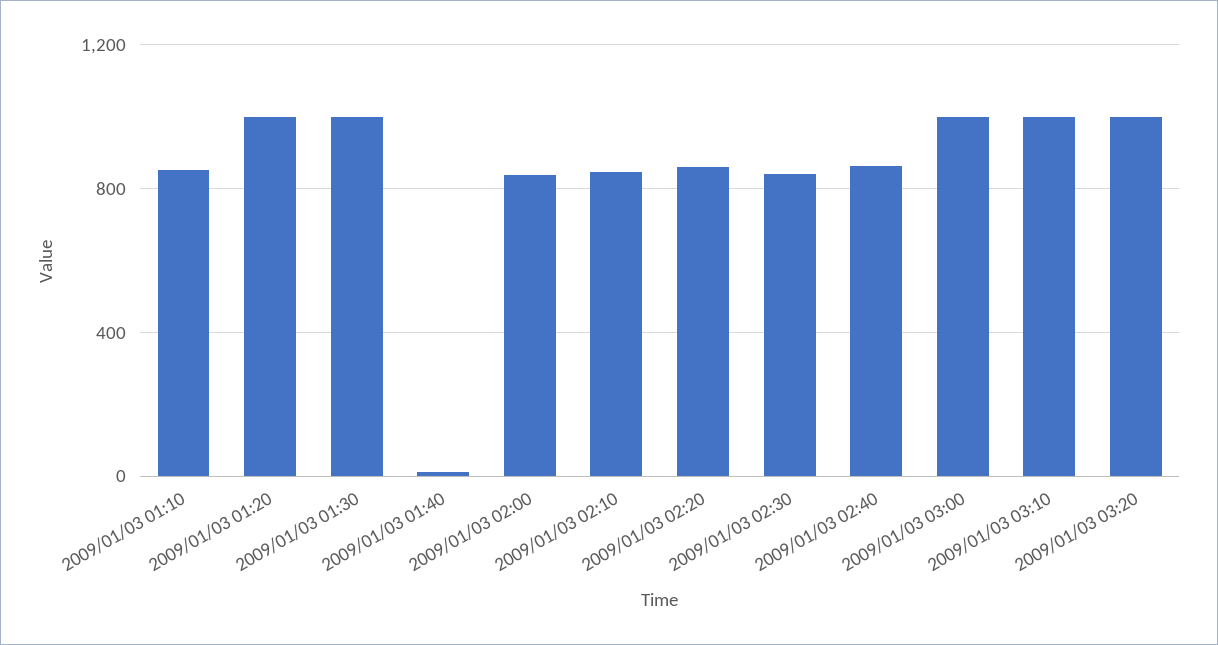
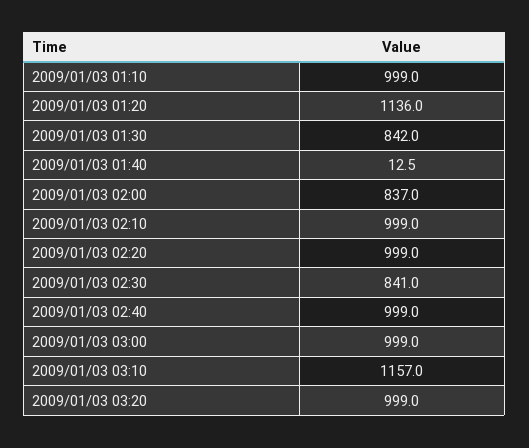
2009/01/03 01:10: 850 -> 999
2009/01/03 01:20: 1000 -> 1136
2009/01/03 01:30: 1000 -> 842
2009/01/03 02:10: 850 -> 999
2009/01/03 02:20: 850 -> 999
2009/01/03 02:40: 850 -> 999
2009/01/03 03:10: 1000 -> 1157

